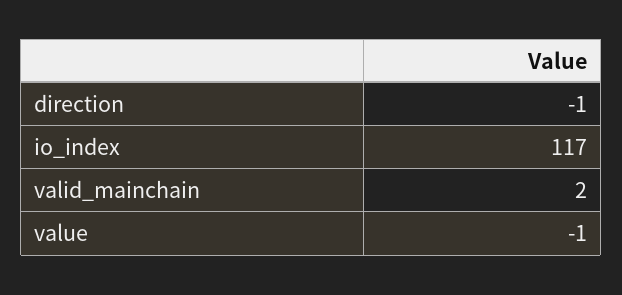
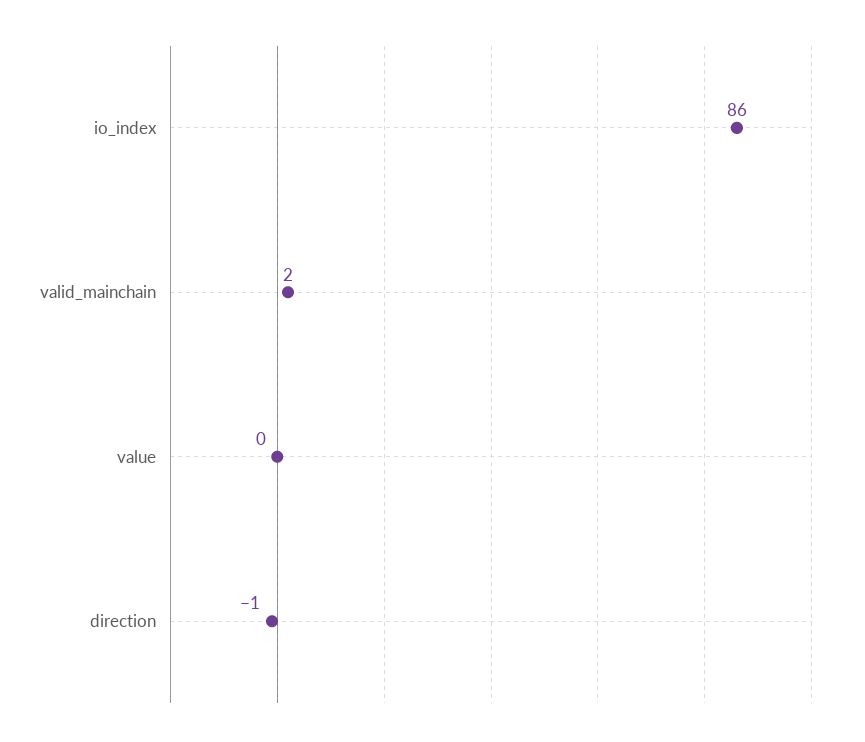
io_index: 117 -> 86
value: -1 -> 0

